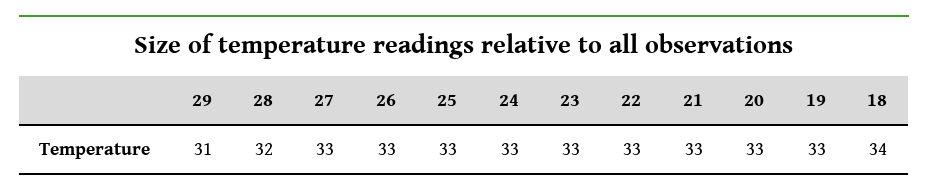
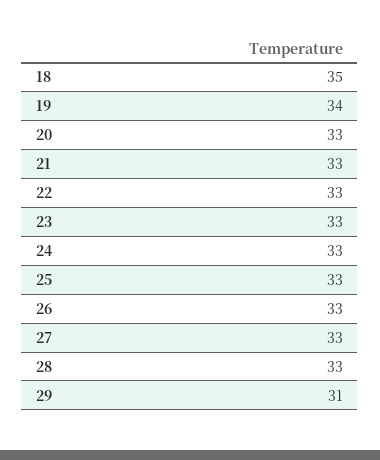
28: 32 -> 33
19: 33 -> 34
18: 34 -> 35

